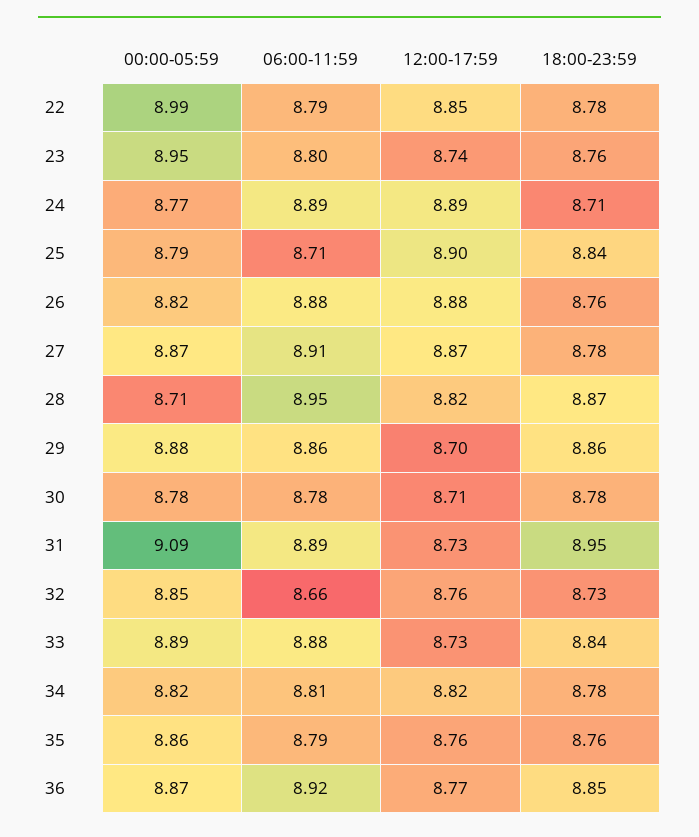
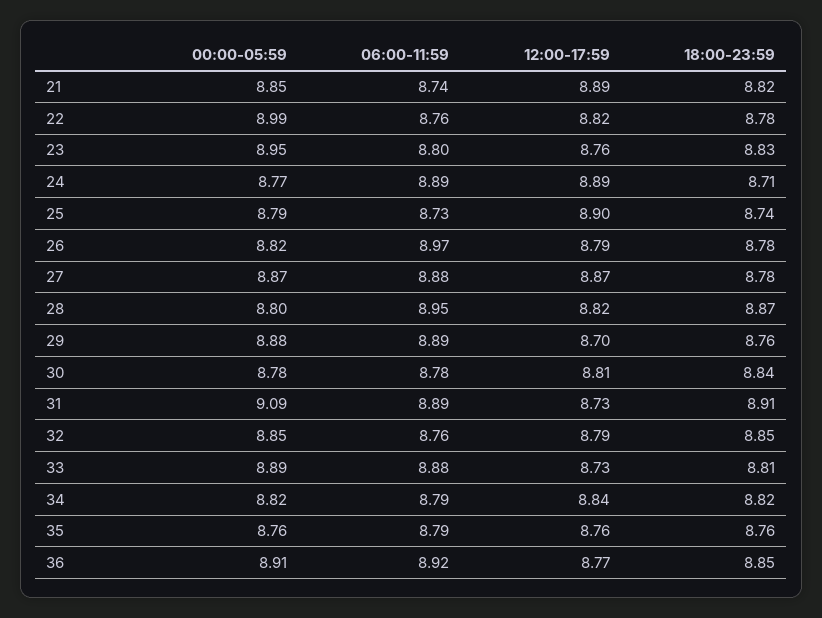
06:00-11:59, 22: 8.79 -> 8.76
12:00-17:59, 22: 8.85 -> 8.82
12:00-17:59, 23: 8.74 -> 8.76
18:00-23:59, 23: 8.76 -> 8.83
06:00-11:59, 25: 8.71 -> 8.73
18:00-23:59, 25: 8.84 -> 8.74
06:00-11:59, 26: 8.88 -> 8.97
12:00-17:59, 26: 8.88 -> 8.79
18:00-23:59, 26: 8.76 -> 8.78
06:00-11:59, 27: 8.91 -> 8.88
00:00-05:59, 28: 8.71 -> 8.8
06:00-11:59, 29: 8.86 -> 8.89
18:00-23:59, 29: 8.86 -> 8.76
12:00-17:59, 30: 8.71 -> 8.81
18:00-23:59, 30: 8.78 -> 8.84
18:00-23:59, 31: 8.95 -> 8.91
06:00-11:59, 32: 8.66 -> 8.76
12:00-17:59, 32: 8.76 -> 8.79
18:00-23:59, 32: 8.73 -> 8.85
18:00-23:59, 33: 8.84 -> 8.81
06:00-11:59, 34: 8.81 -> 8.79
12:00-17:59, 34: 8.82 -> 8.84
18:00-23:59, 34: 8.78 -> 8.82
00:00-05:59, 35: 8.86 -> 8.76
00:00-05:59, 36: 8.87 -> 8.91
00:00-05:59, 21: none -> 8.85
06:00-11:59, 21: none -> 8.74
12:00-17:59, 21: none -> 8.89
18:00-23:59, 21: none -> 8.82

